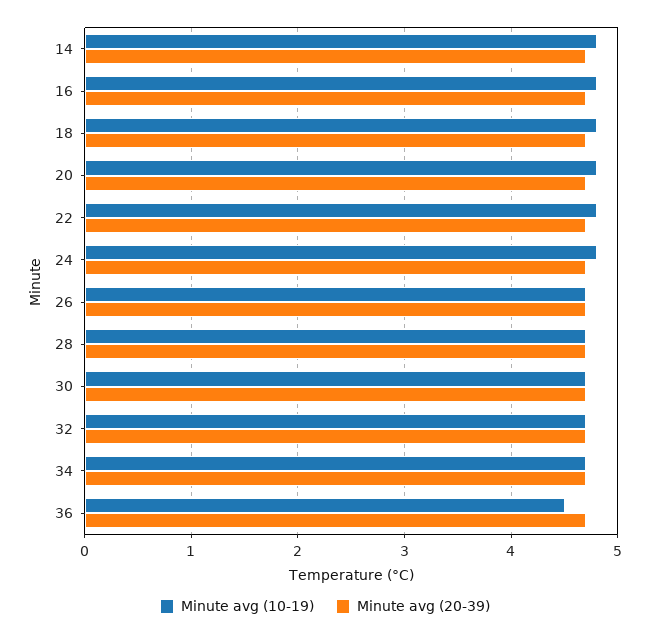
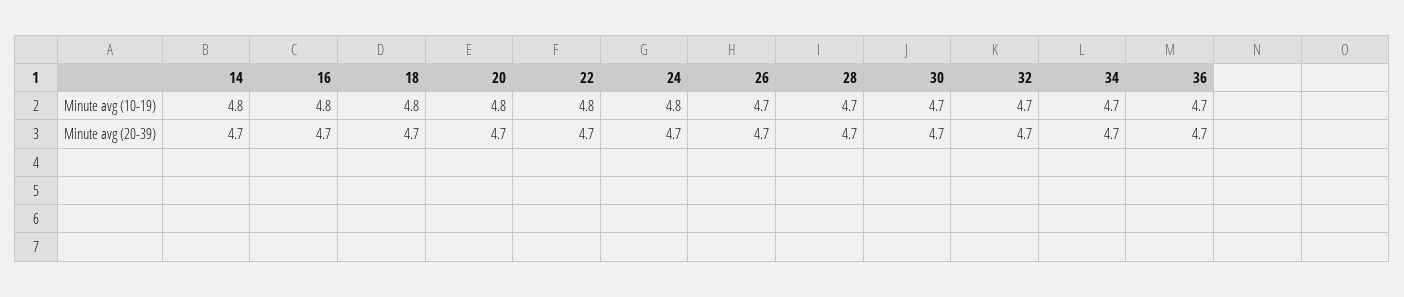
Minute avg (10-19), 36: 4.5 -> 4.7

